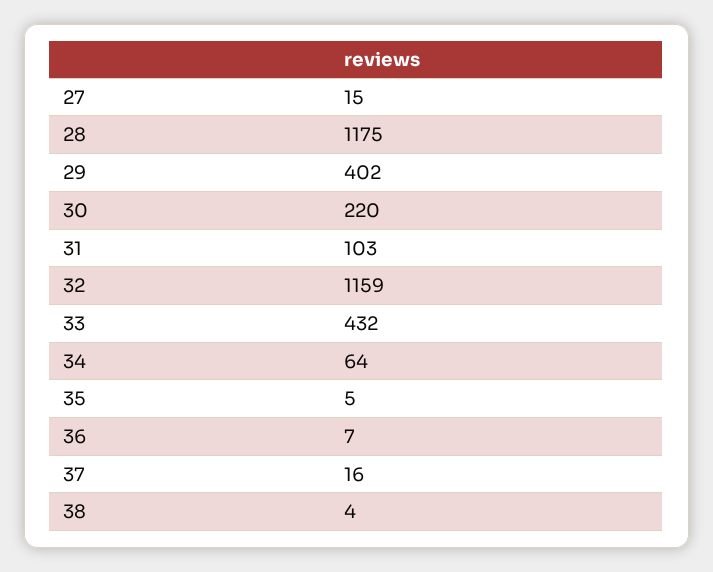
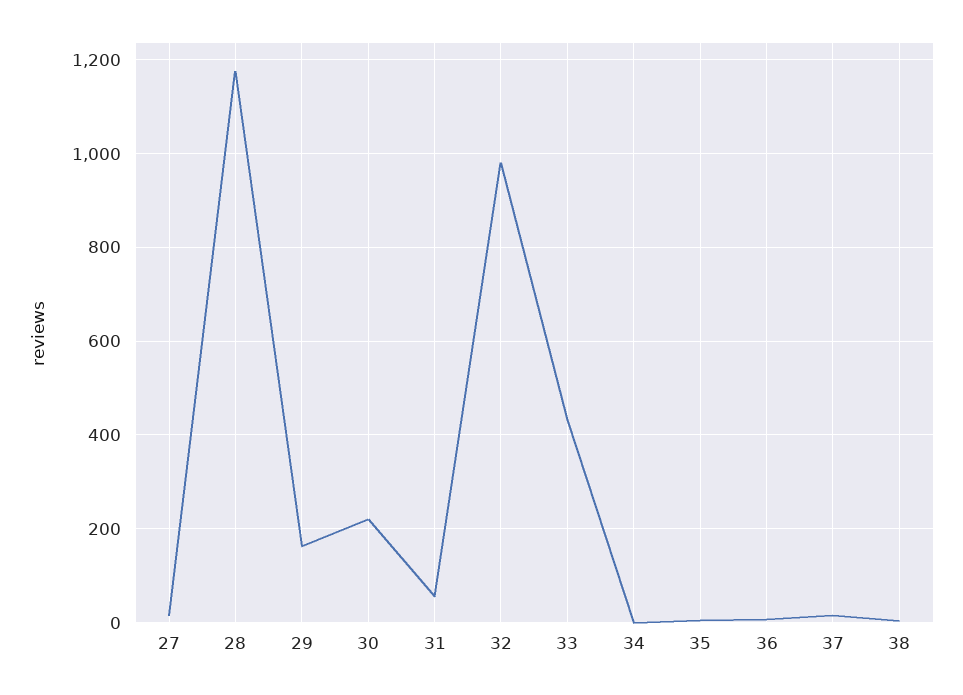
29: 402 -> 160
31: 103 -> 60
32: 1159 -> 980
34: 64 -> 0

